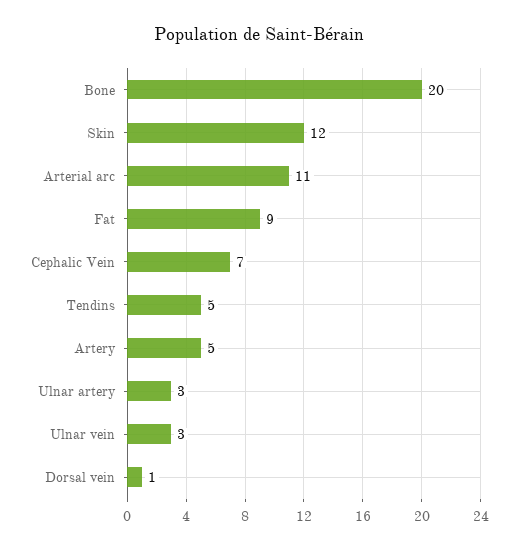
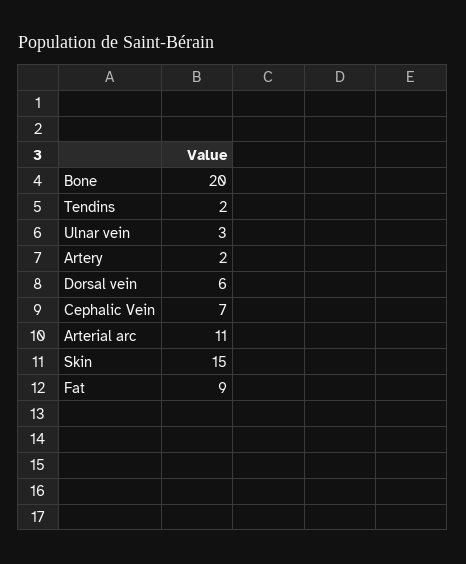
Skin: 12 -> 15
Tendins: 5 -> 2
Artery: 5 -> 2
Ulnar artery: 3 -> none
Dorsal vein: 1 -> 6

